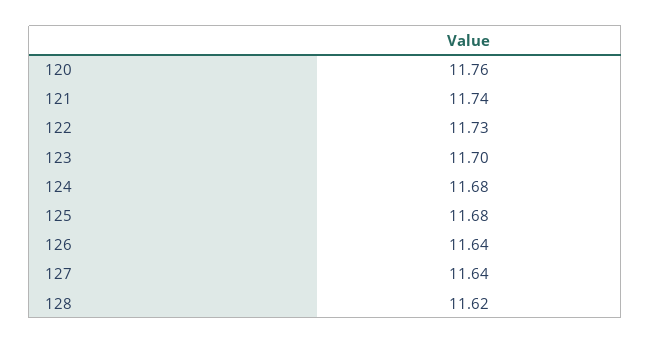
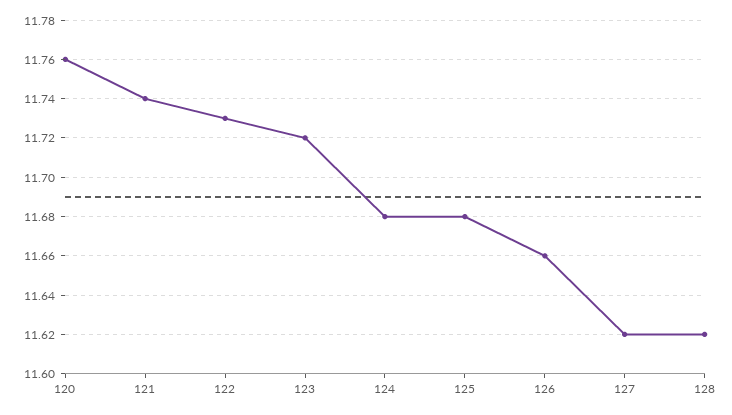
123: 11.7 -> 11.72
126: 11.64 -> 11.66
127: 11.64 -> 11.62

